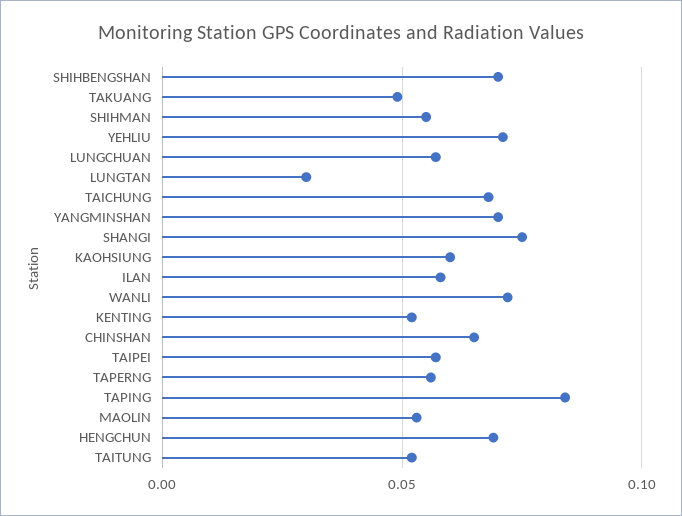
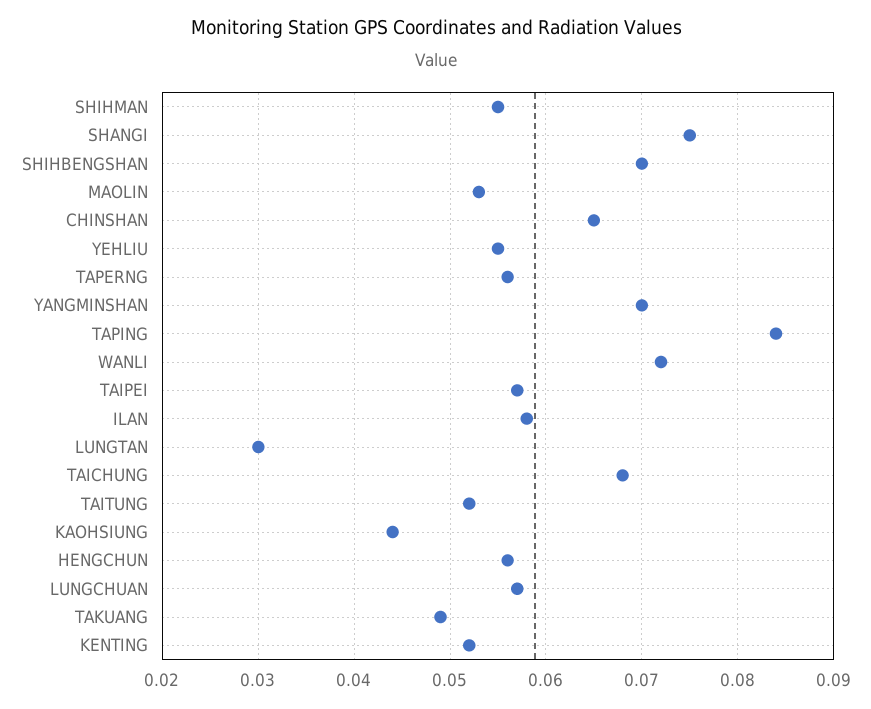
YEHLIU: 0.07 -> 0.055
KAOHSIUNG: 0.06 -> 0.044
HENGCHUN: 0.07 -> 0.056

